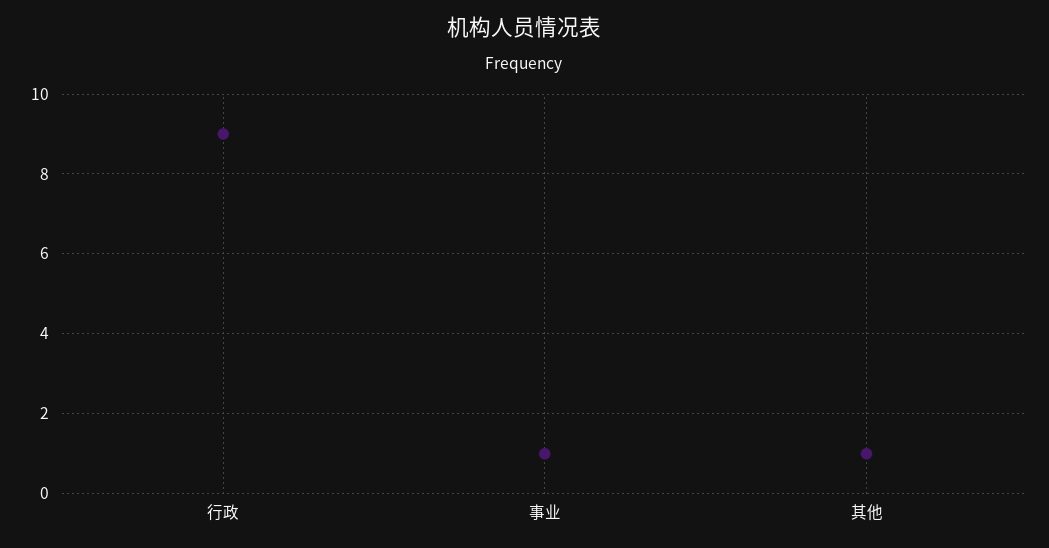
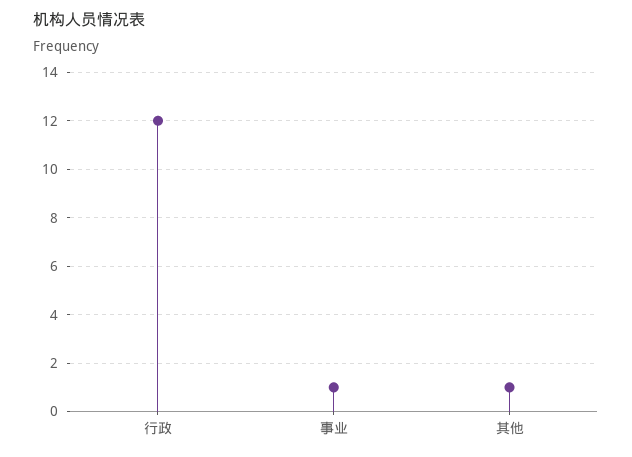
行政: 9 -> 12

